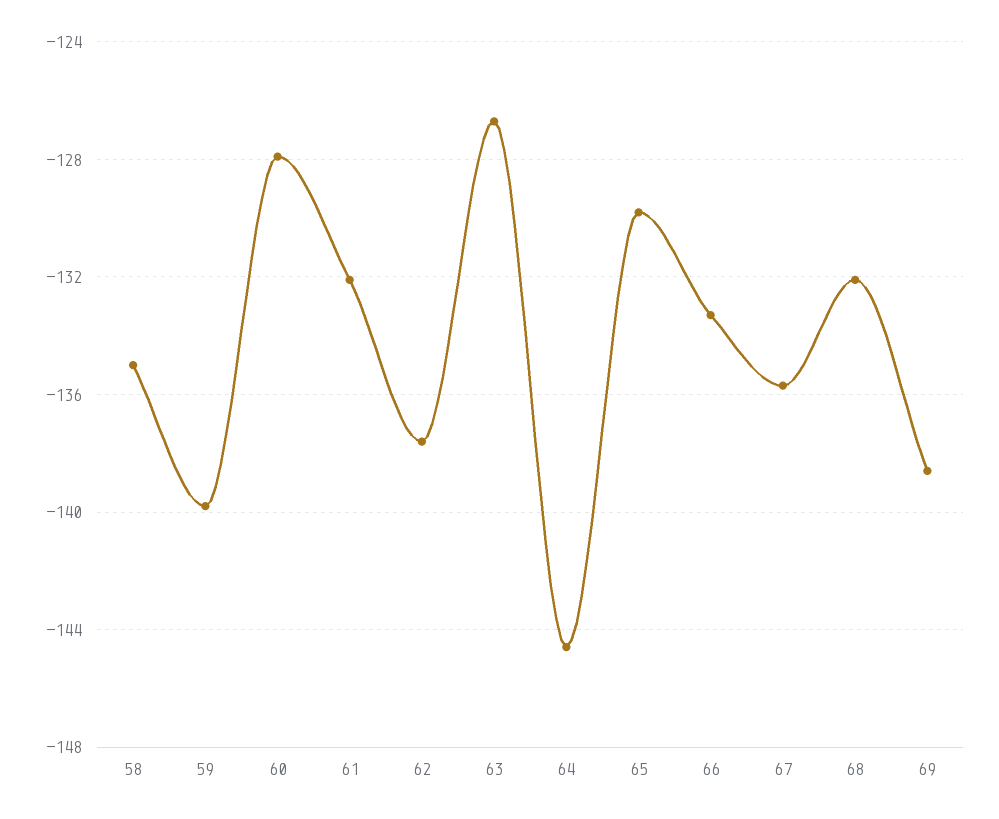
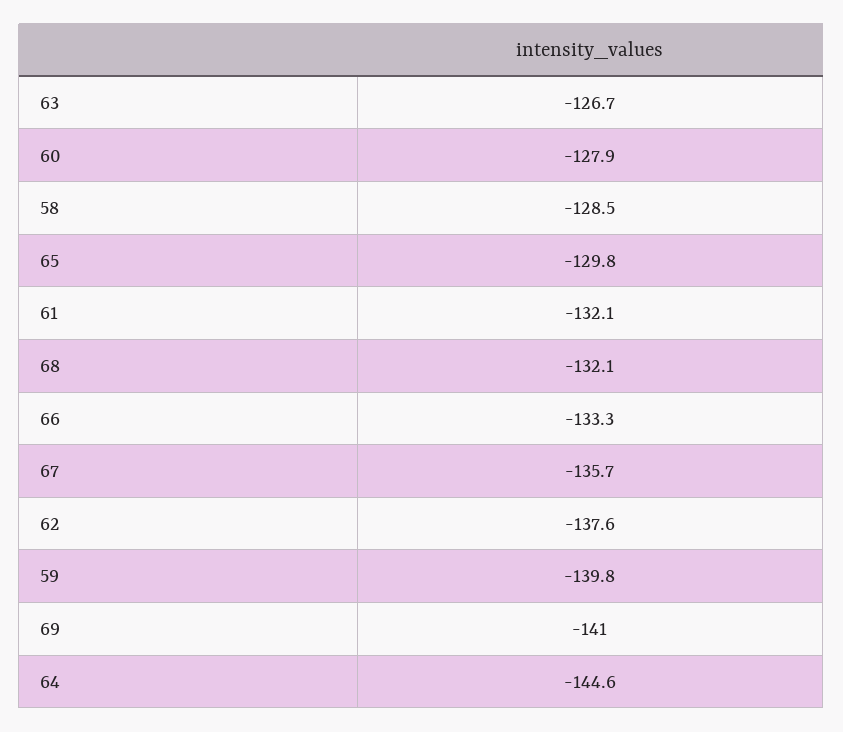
58: -135 -> -128.5
69: -138.5 -> -141

